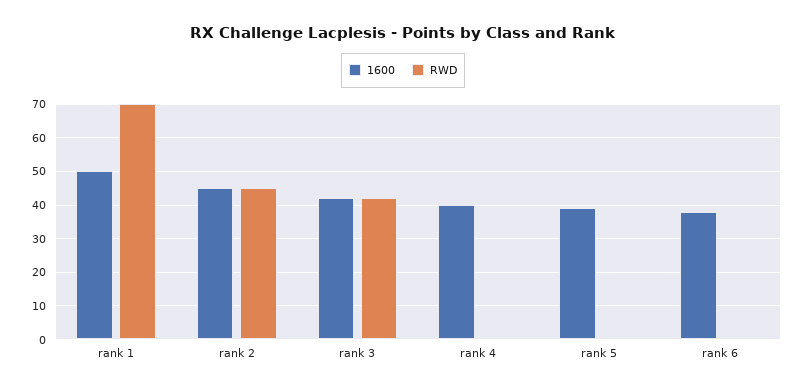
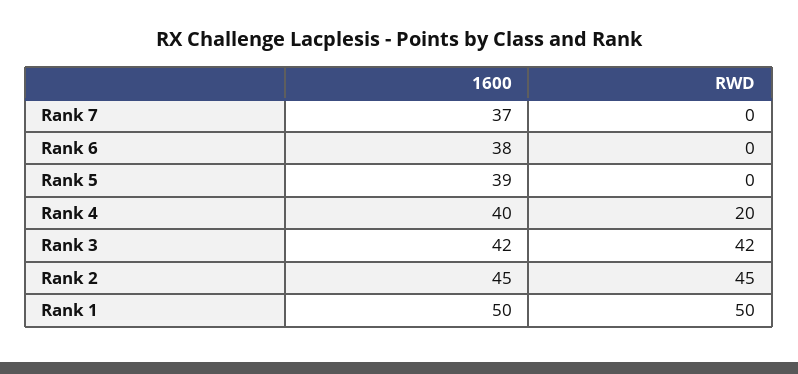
RWD, rank 1: 70 -> 50
RWD, rank 4: 0 -> 20
1600, Rank 7: none -> 37
RWD, Rank 7: none -> 0

